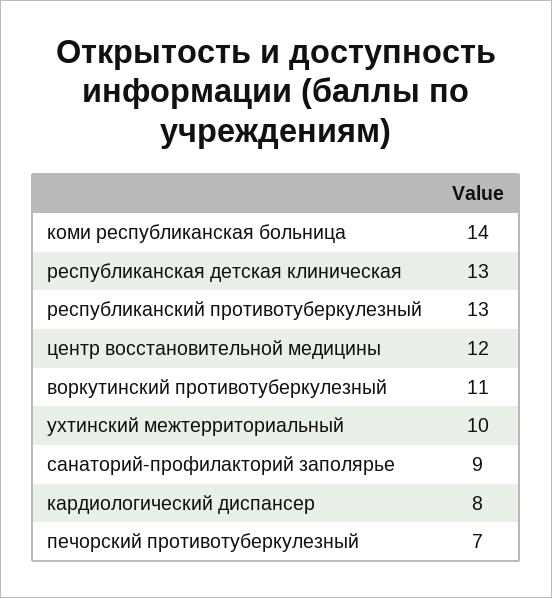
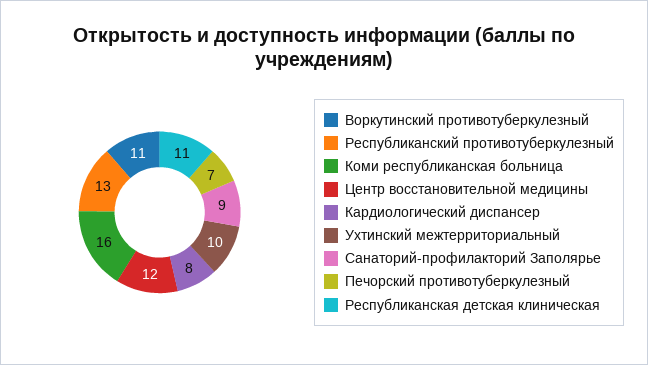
коми республиканская больница: 14 -> 16
республиканская детская клиническая: 13 -> 11

